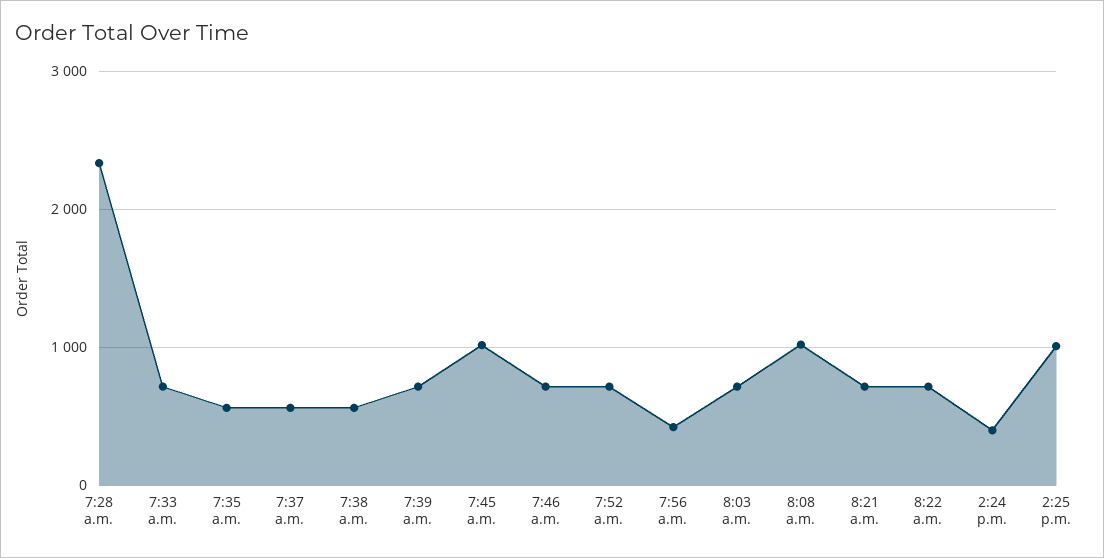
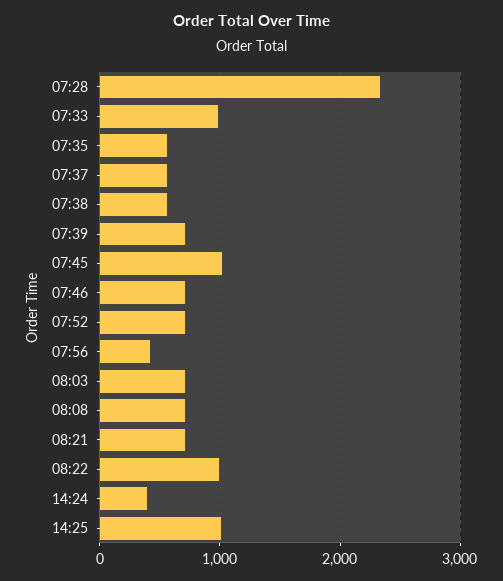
7:33 a.m.: 700 -> 1000
8:08 a.m.: 1000 -> 700
8:22 a.m.: 700 -> 1000

